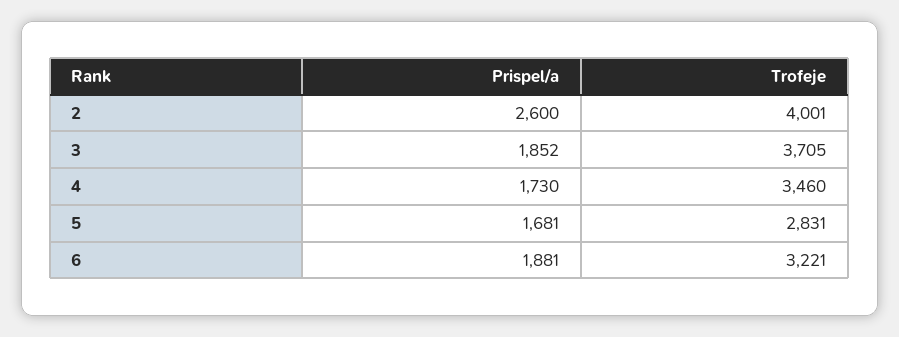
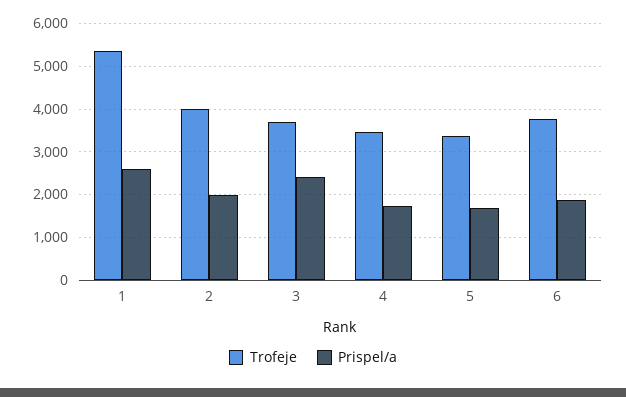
Prispel/a, 2: 2600 -> 2000
Prispel/a, 3: 1852 -> 2400
Trofeje, 5: 2831 -> 3400
Trofeje, 6: 3221 -> 3800
Trofeje, 1: none -> 5400
Prispel/a, 1: none -> 2600

